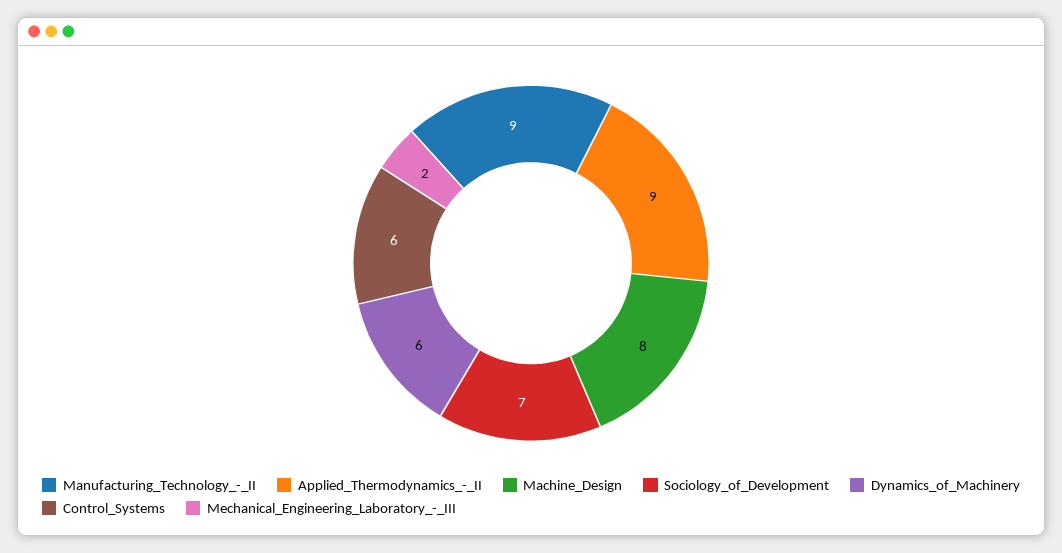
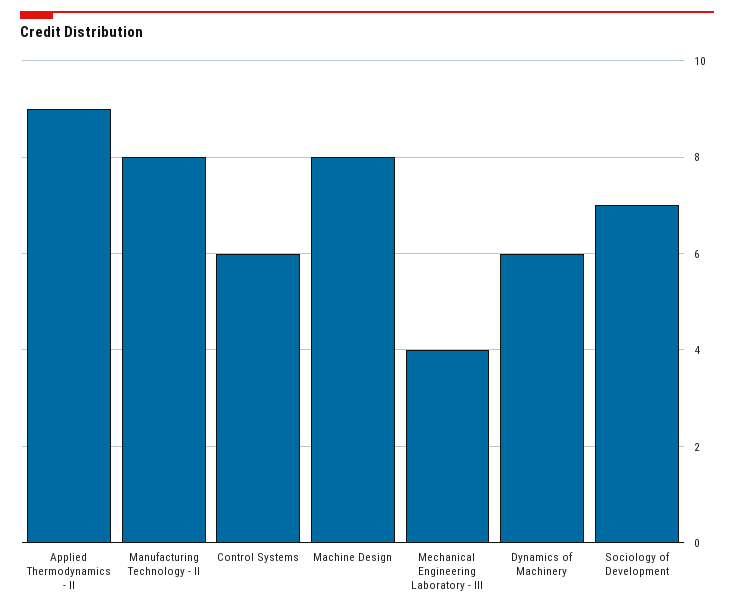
Manufacturing_Technology_-_II: 9 -> 8
Mechanical_Engineering_Laboratory_-_III: 2 -> 4

